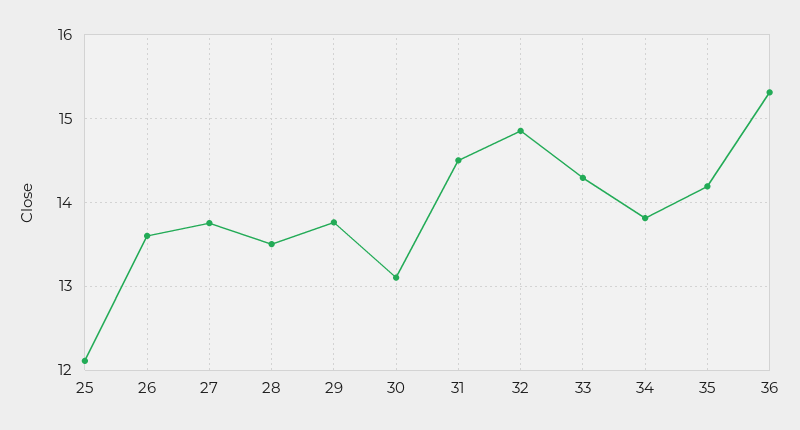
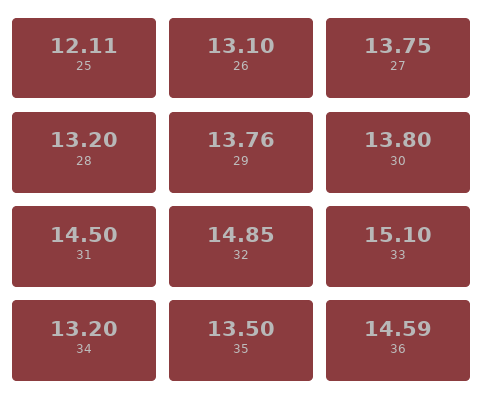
26: 13.6 -> 13.1
28: 13.5 -> 13.2
30: 13.1 -> 13.8
33: 14.3 -> 15.1
34: 13.8 -> 13.2
35: 14.2 -> 13.5
36: 15.3 -> 14.59

